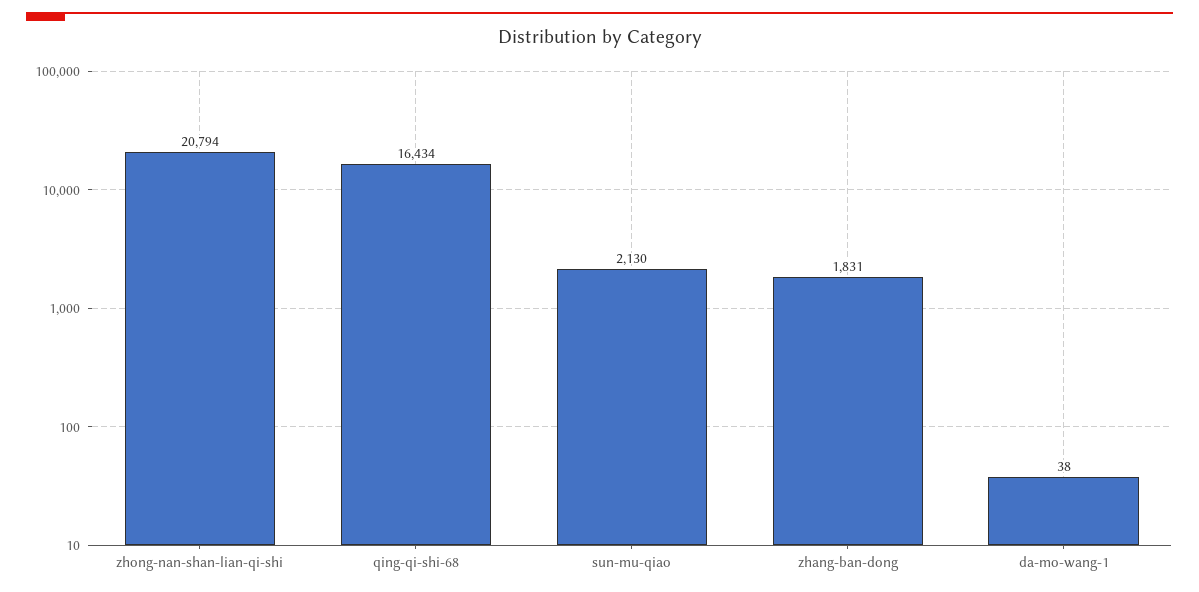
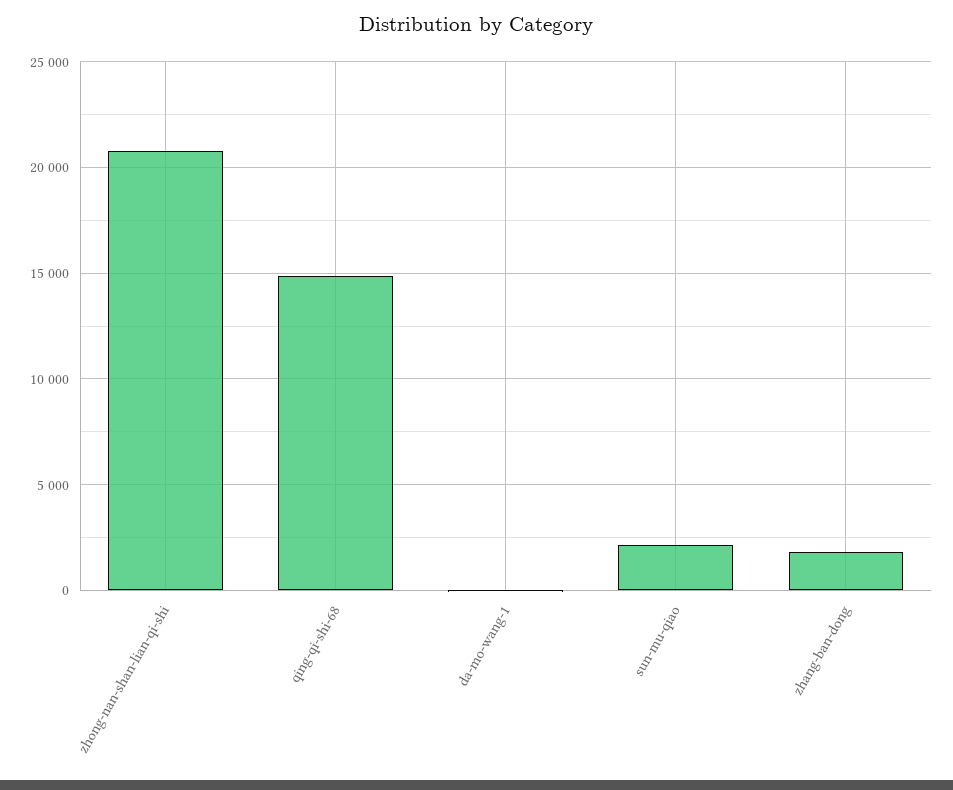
qing-qi-shi-68: 16434 -> 15000

